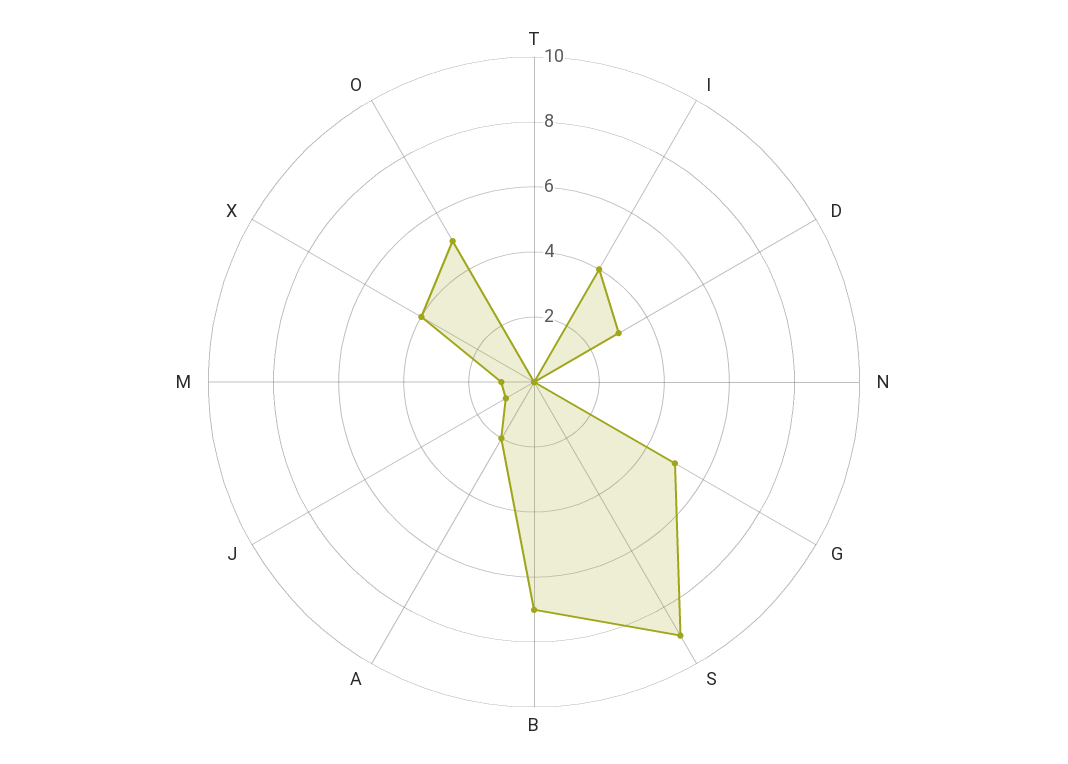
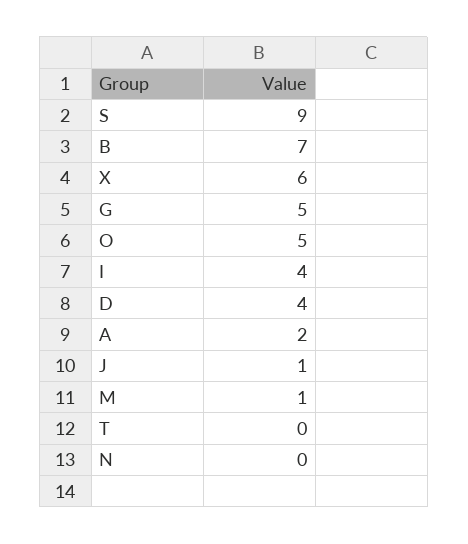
D: 3 -> 4
X: 4 -> 6

